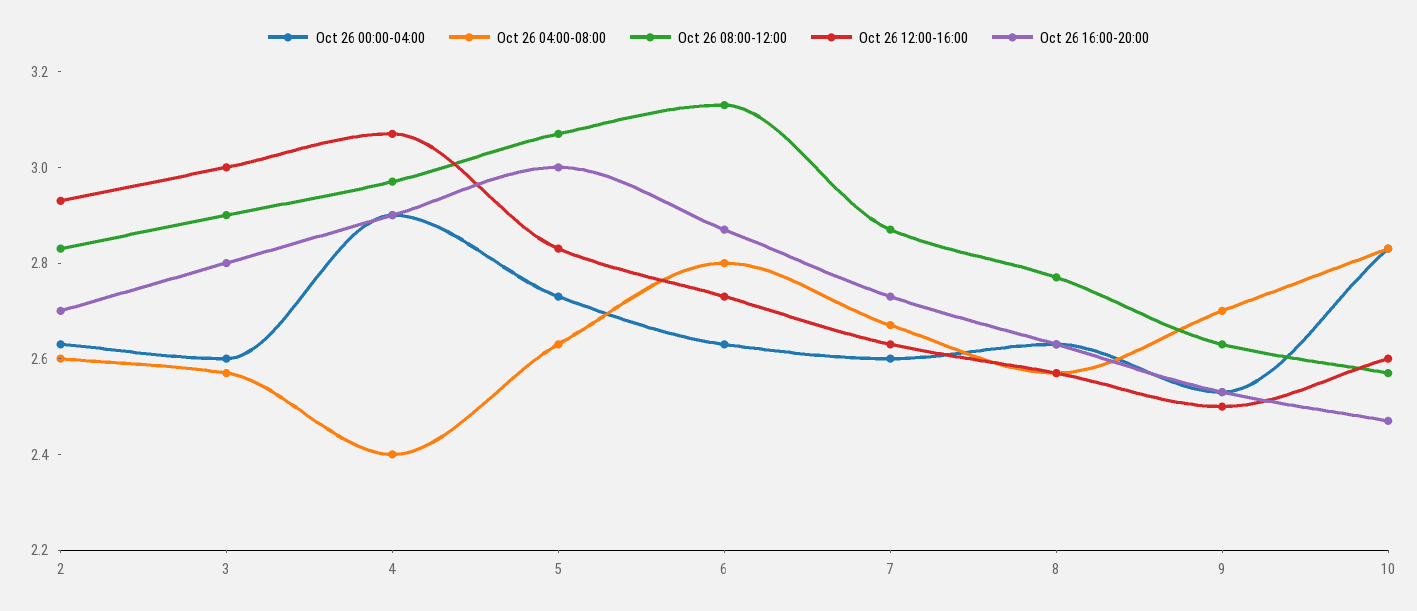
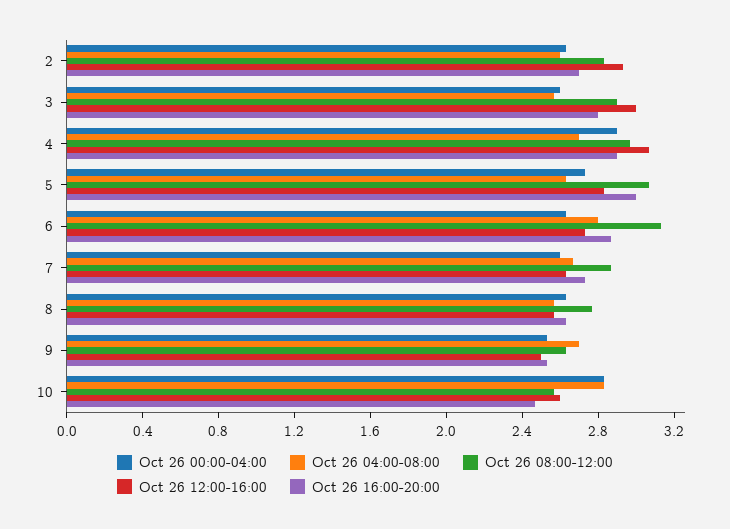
Oct 26 04:00-08:00, 4: 2.4 -> 2.7

